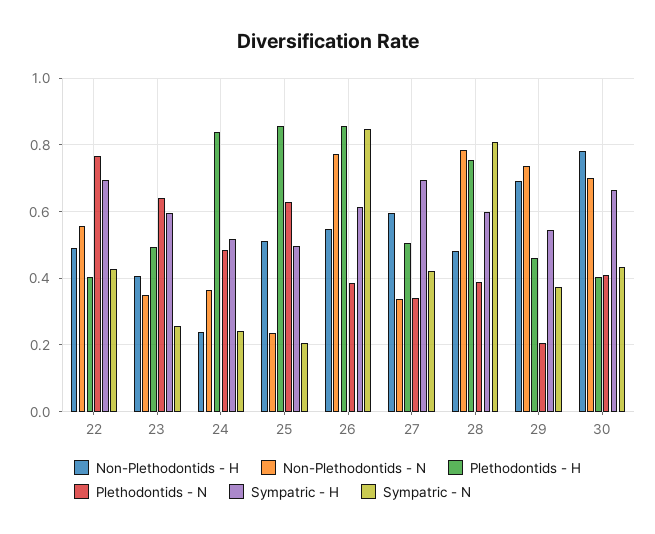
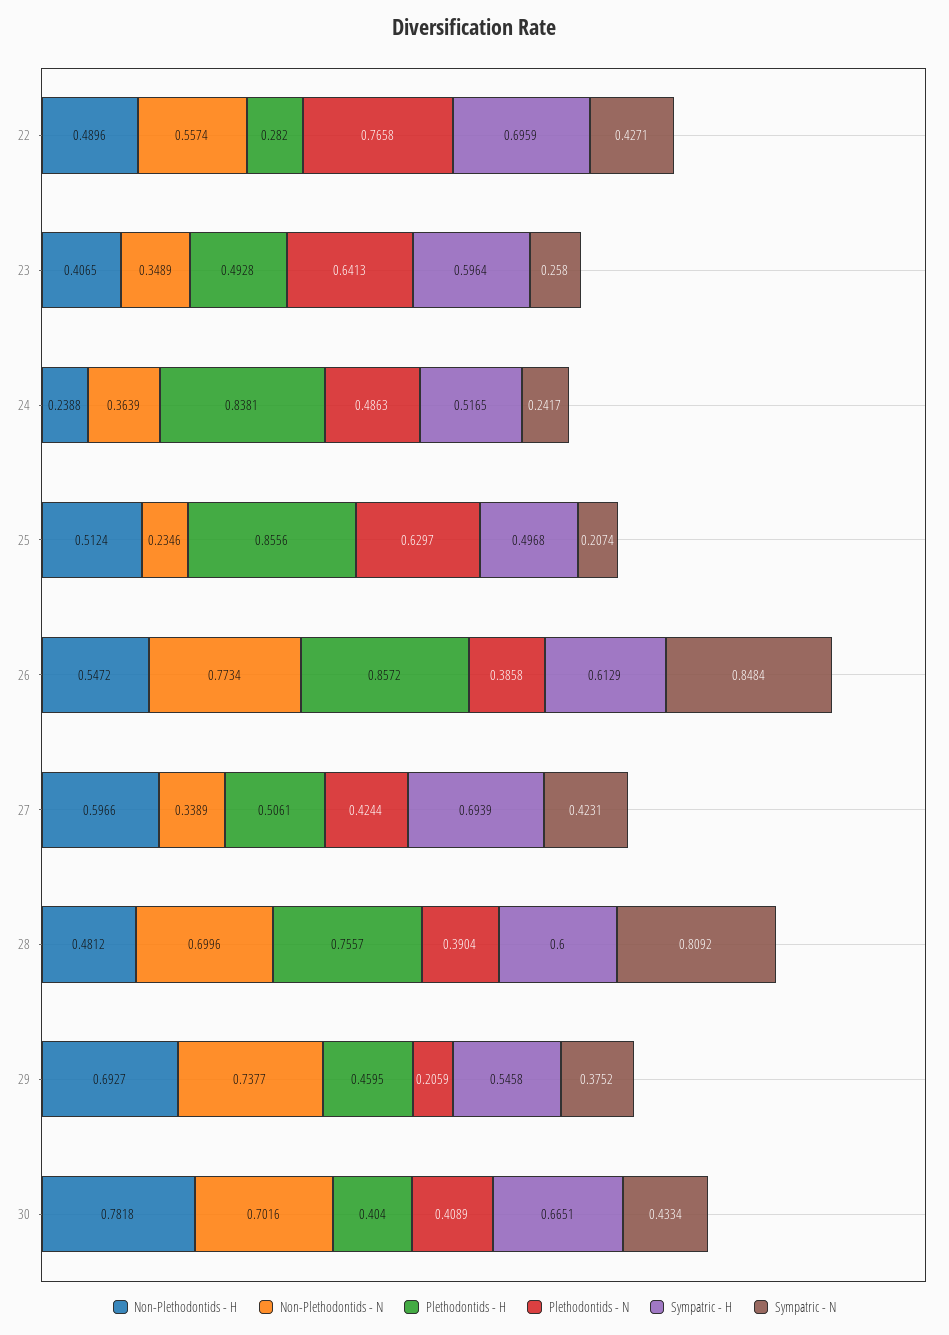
Plethodontids - H, 22: 0.4 -> 0.282
Plethodontids - N, 27: 0.34 -> 0.4244
Non-Plethodontids - N, 28: 0.78 -> 0.6996

